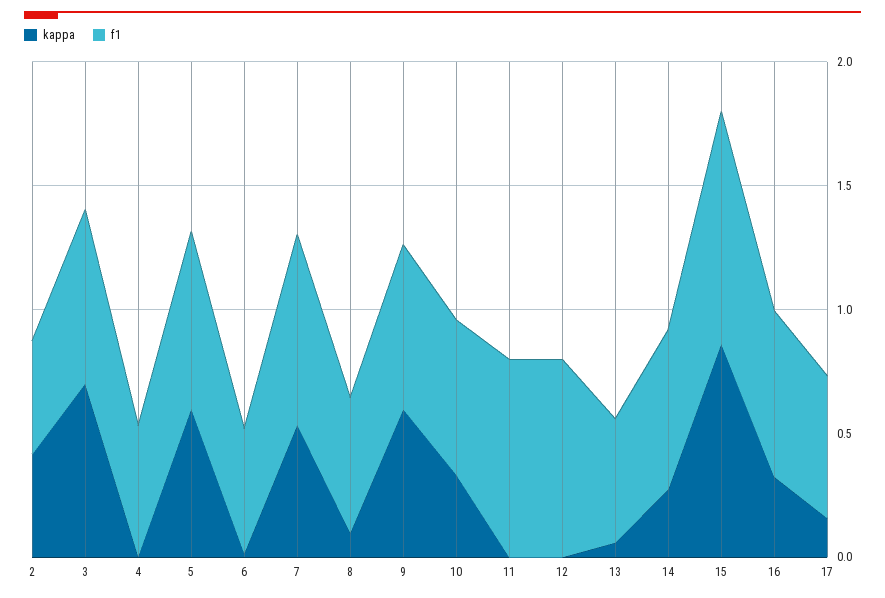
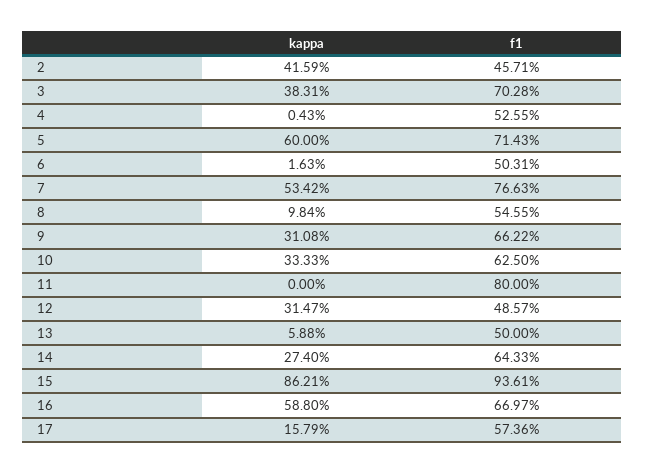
kappa, 3: 0.7 -> 0.3831
kappa, 9: 0.6 -> 0.3108
kappa, 12: 0 -> 0.3147
f1, 12: 0.8 -> 0.4857
kappa, 16: 0.3 -> 0.588

